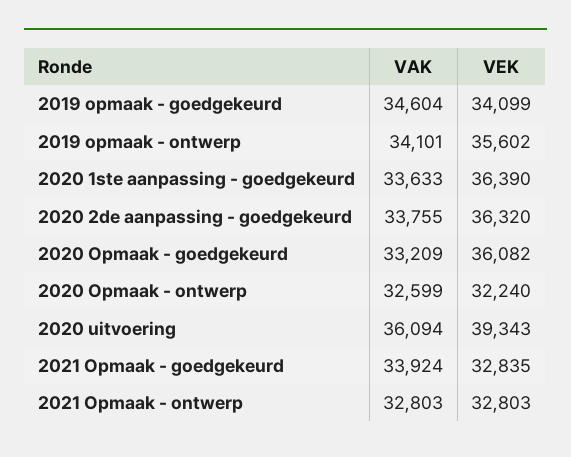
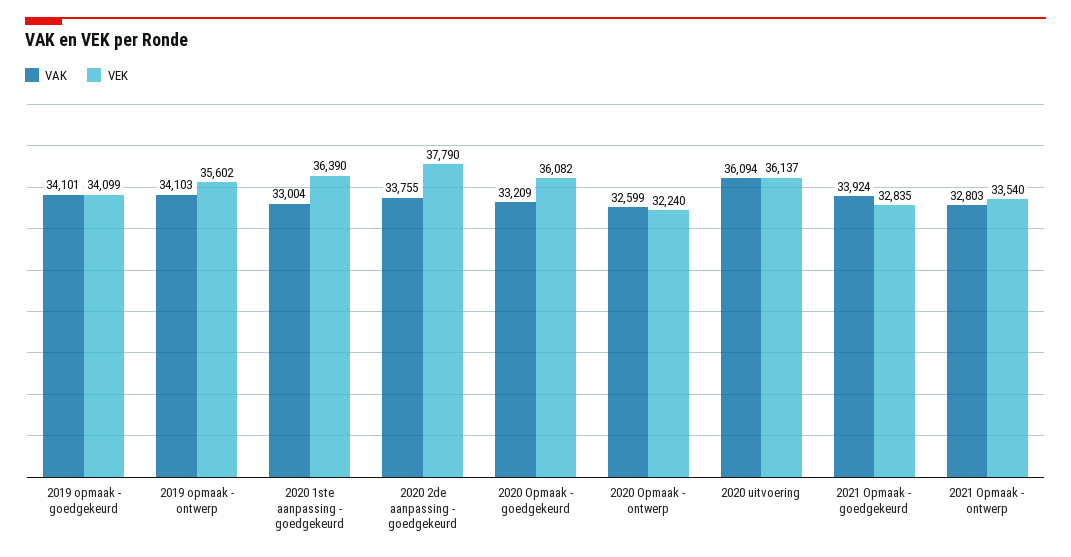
VAK, 2019 opmaak - goedgekeurd: 34604 -> 34101
VAK, 2019 opmaak - ontwerp: 34101 -> 34103
VAK, 2020 1ste aanpassing - goedgekeurd: 33633 -> 33004
VEK, 2020 2de aanpassing - goedgekeurd: 36320 -> 37790
VEK, 2020 uitvoering: 39343 -> 36137
VEK, 2021 Opmaak - ontwerp: 32803 -> 33540

